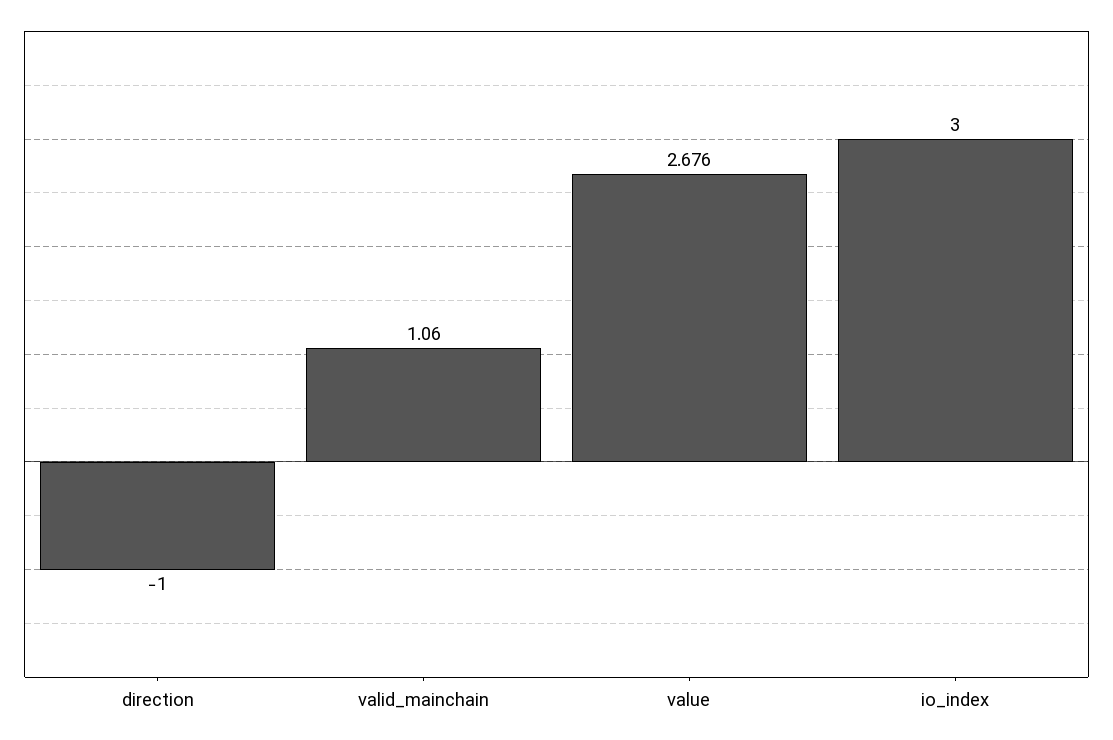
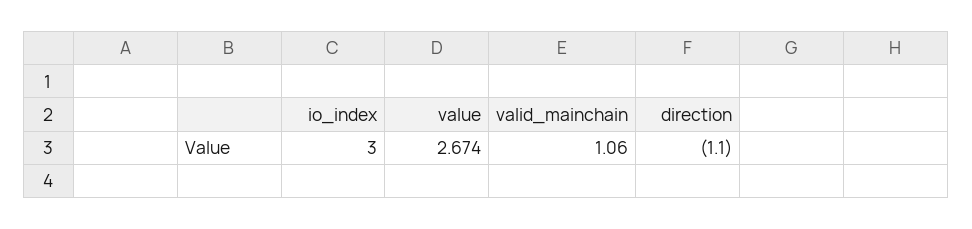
direction: -1 -> -1.1
value: 2.676 -> 2.674

